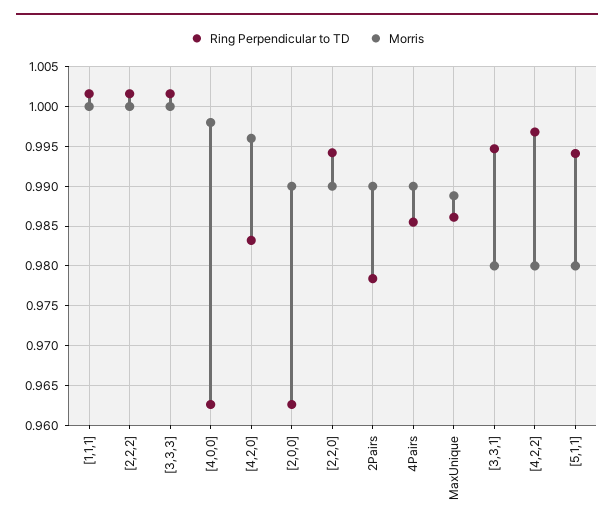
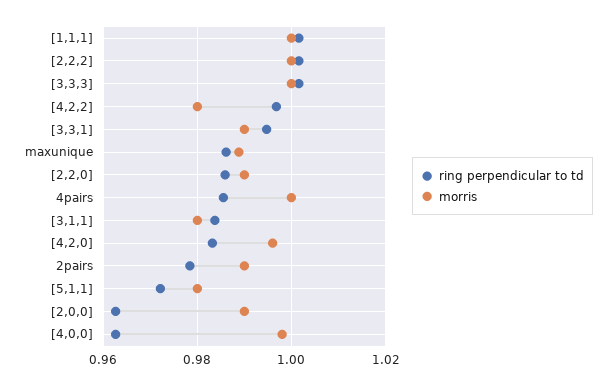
Ring Perpendicular to TD, [2,2,0]: 0.994 -> 0.986
Morris, 4Pairs: 0.99 -> 1
Morris, [3,3,1]: 0.98 -> 0.99
Ring Perpendicular to TD, [5,1,1]: 0.994 -> 0.972
Ring Perpendicular to TD, [3,1,1]: none -> 0.984
Morris, [3,1,1]: none -> 0.98

